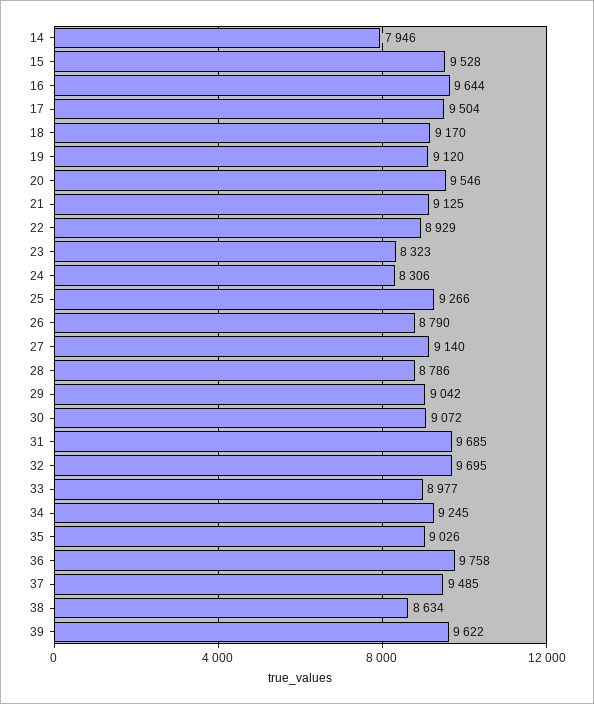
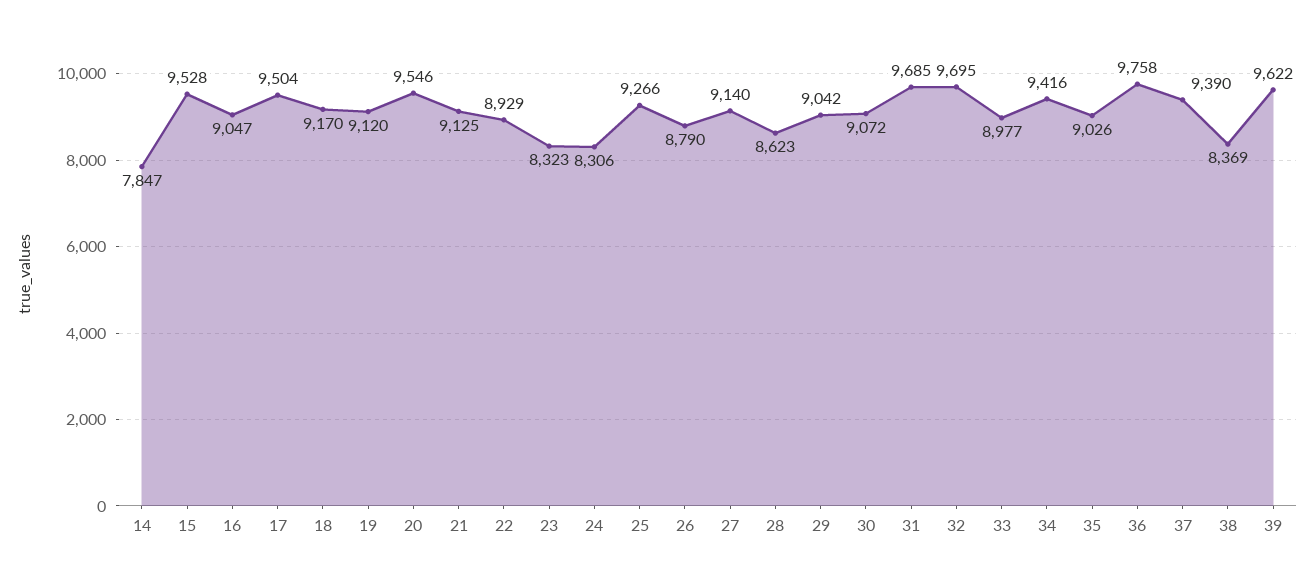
14: 7946 -> 7847
16: 9644 -> 9047
28: 8786 -> 8623
34: 9245 -> 9416
37: 9485 -> 9390
38: 8634 -> 8369

